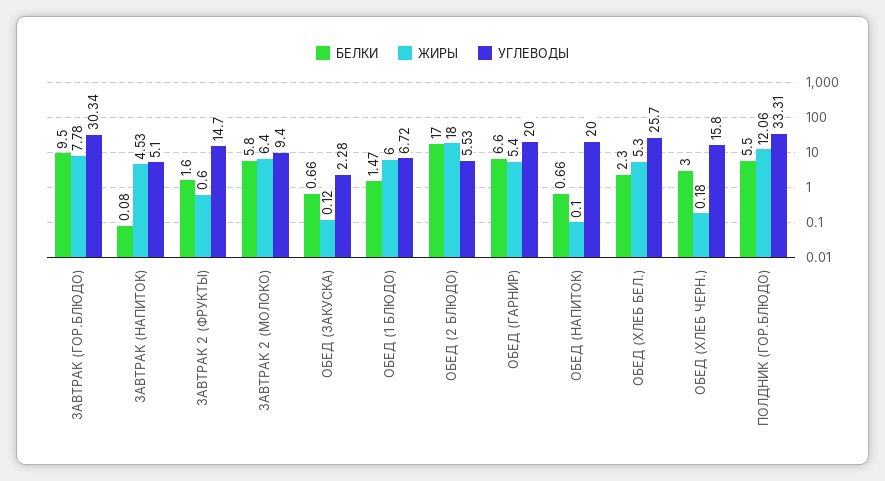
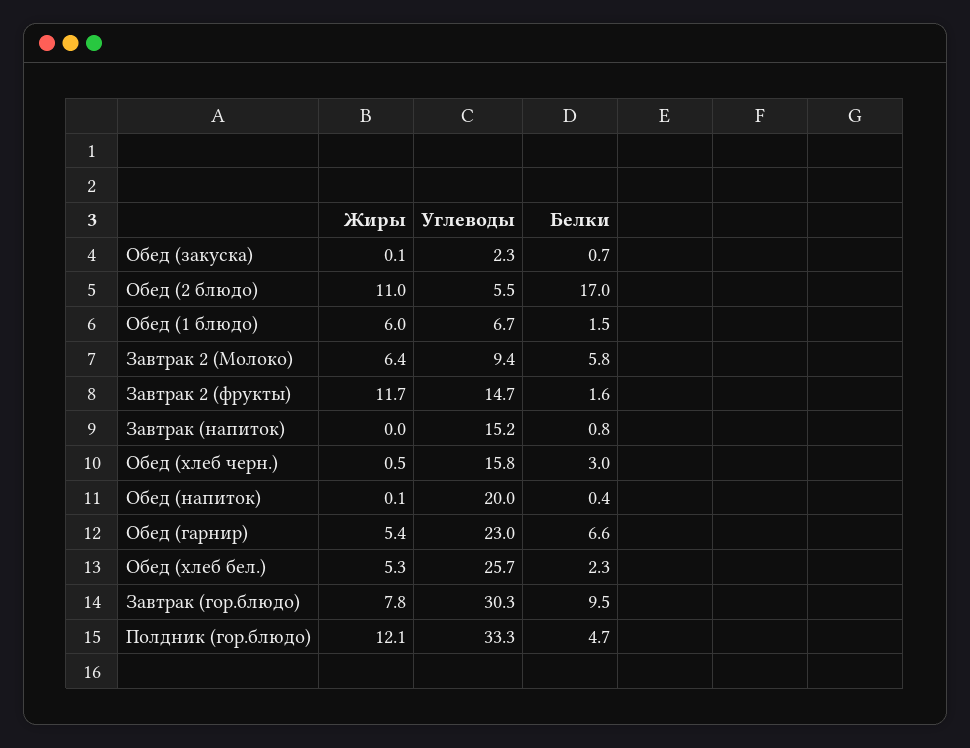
БЕЛКИ, ЗАВТРАК (НАПИТОК): 0.08 -> 0.8
ЖИРЫ, ЗАВТРАК (НАПИТОК): 4.53 -> 0
УГЛЕВОДЫ, ЗАВТРАК (НАПИТОК): 5.1 -> 15.2
ЖИРЫ, ЗАВТРАК 2 (ФРУКТЫ): 0.6 -> 11.7
ЖИРЫ, ОБЕД (2 БЛЮДО): 18 -> 11
УГЛЕВОДЫ, ОБЕД (ГАРНИР): 20 -> 23
БЕЛКИ, ОБЕД (НАПИТОК): 0.66 -> 0.4
ЖИРЫ, ОБЕД (ХЛЕБ ЧЕРН.): 0.18 -> 0.5
БЕЛКИ, ПОЛДНИК (ГОР.БЛЮДО): 5.5 -> 4.7

